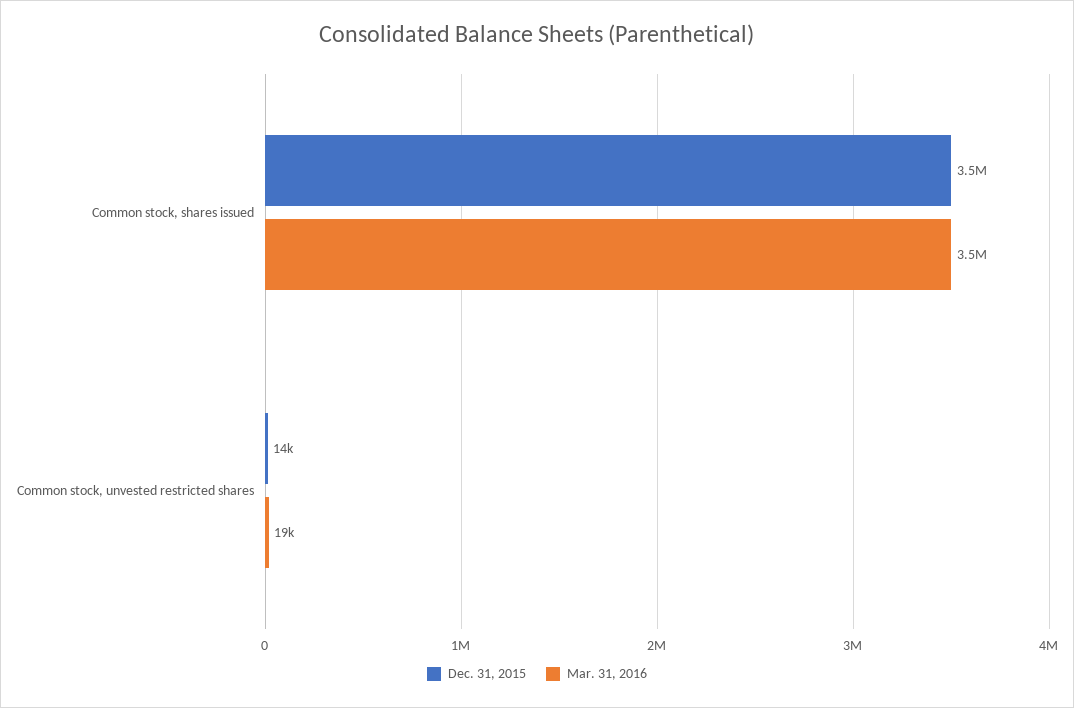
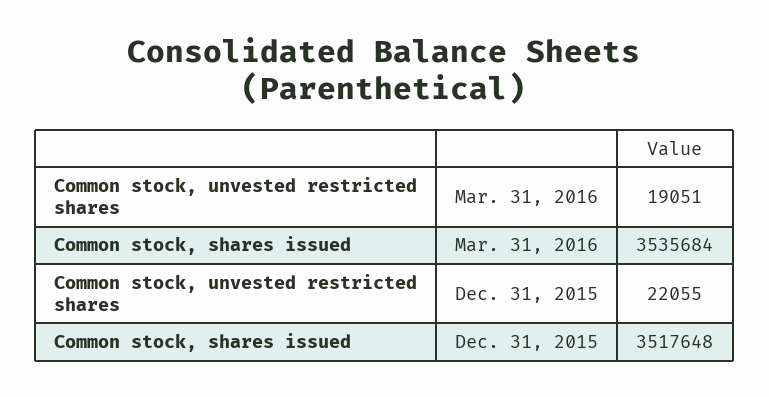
Dec. 31, 2015, Common stock, unvested restricted shares: 14000 -> 22055

